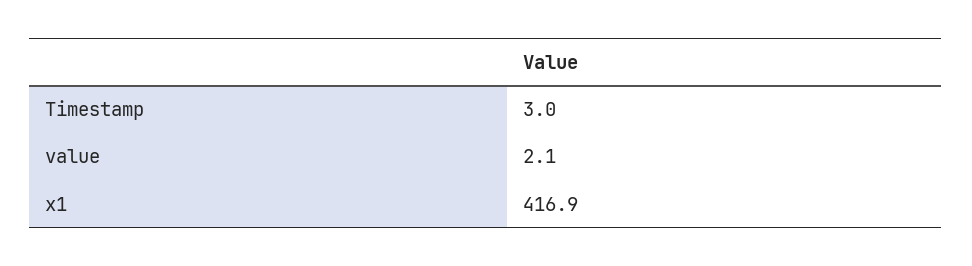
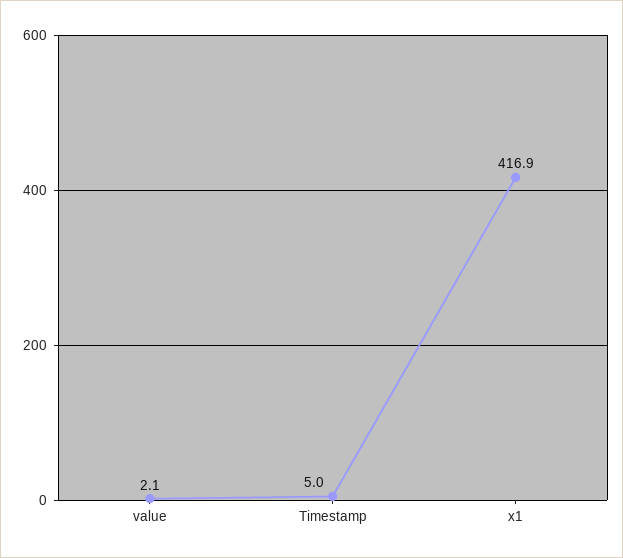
Timestamp: 3 -> 5

